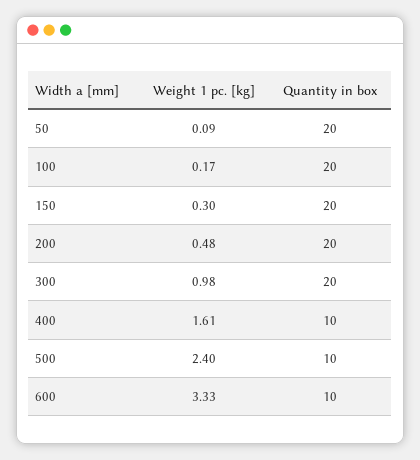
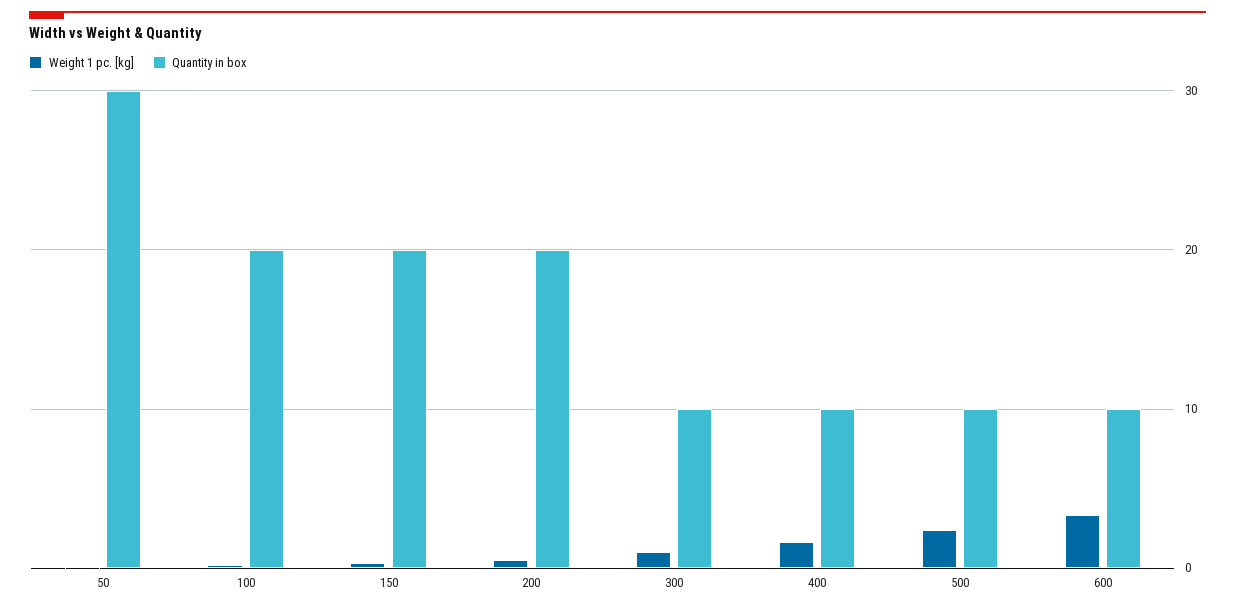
Quantity in box, 50: 20 -> 30
Quantity in box, 300: 20 -> 10

